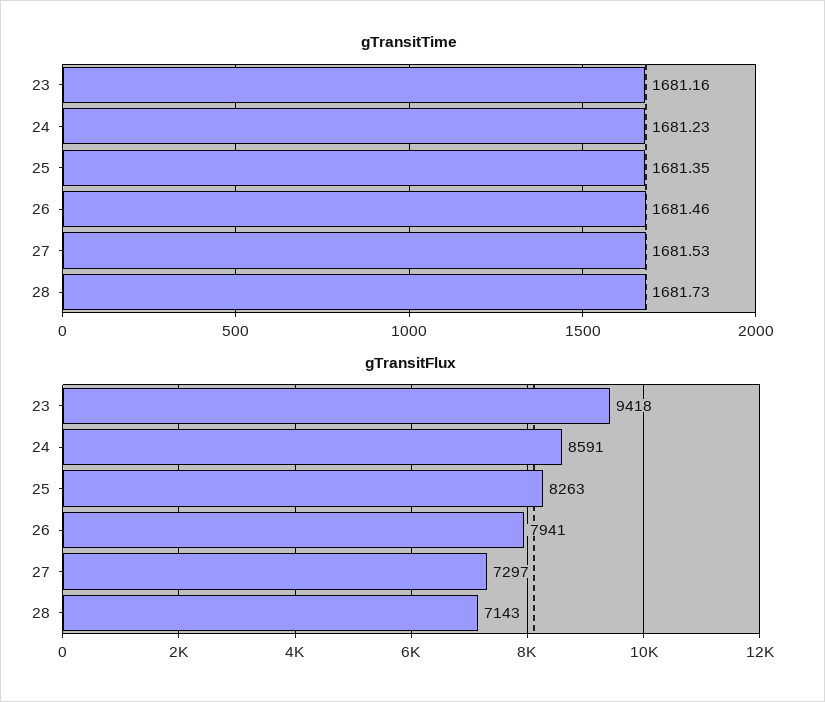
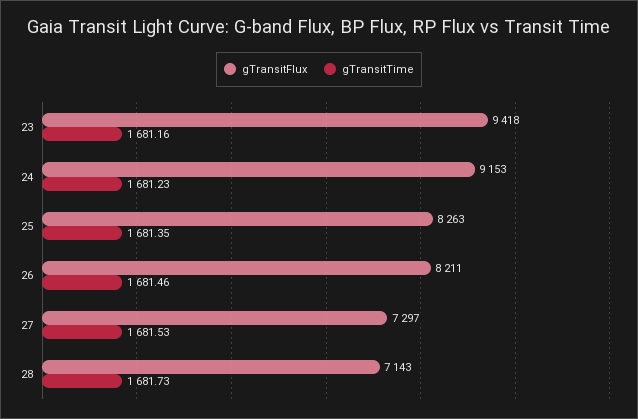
gTransitFlux, 24: 8591 -> 9153
gTransitFlux, 26: 7941 -> 8211

